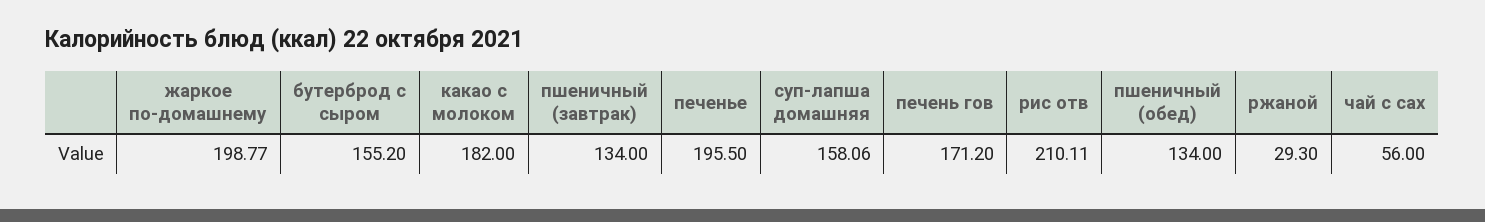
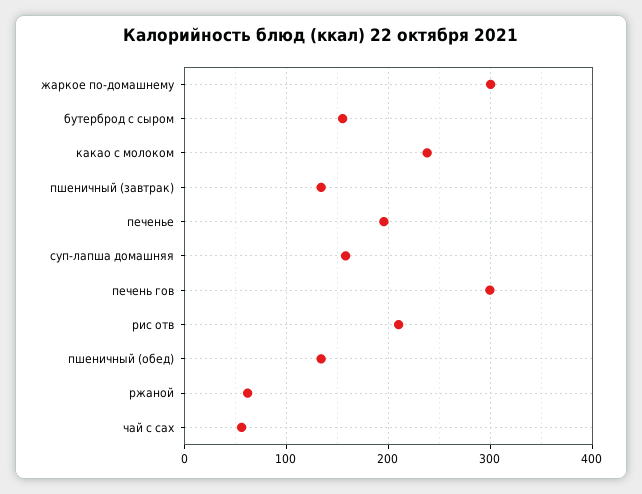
жаркое по-домашнему: 198.77 -> 300
какао с молоком: 182 -> 240
печень гов: 171.2 -> 300
ржаной: 29.3 -> 60

